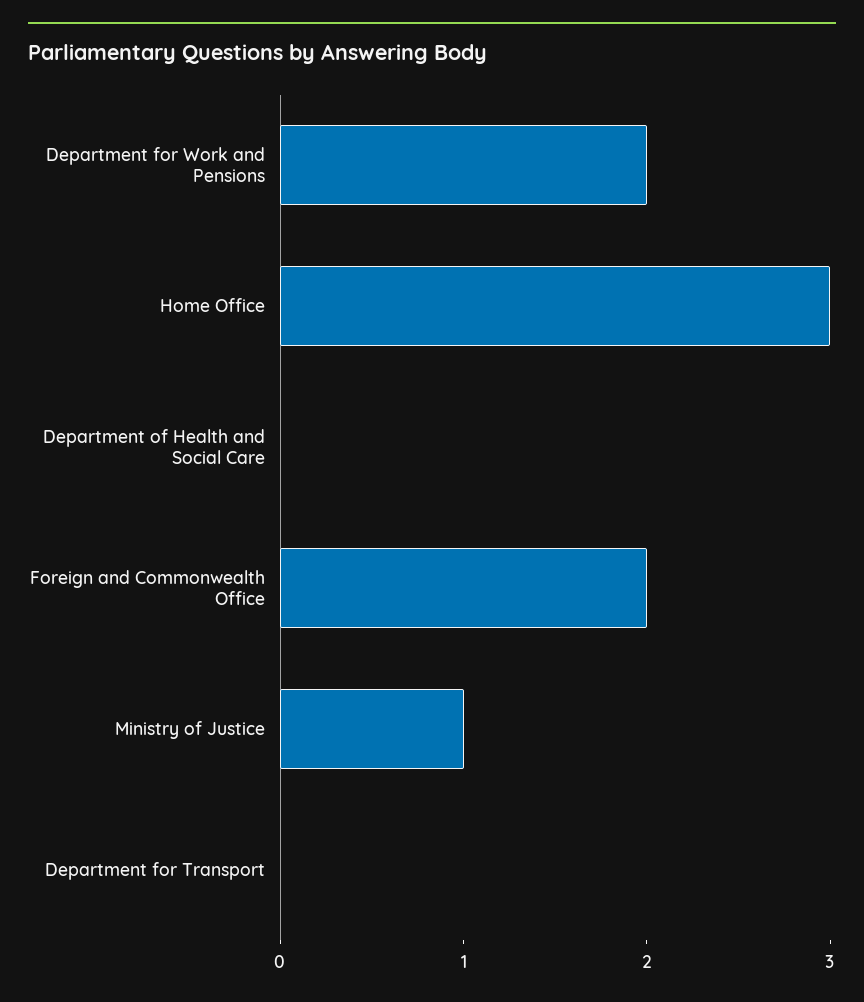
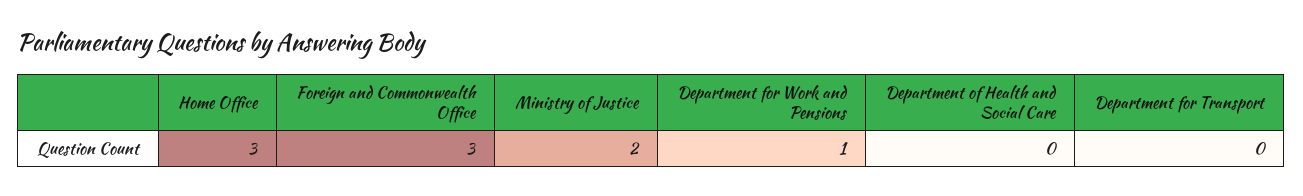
Department for Work and Pensions: 2 -> 1
Foreign and Commonwealth Office: 2 -> 3
Ministry of Justice: 1 -> 2

